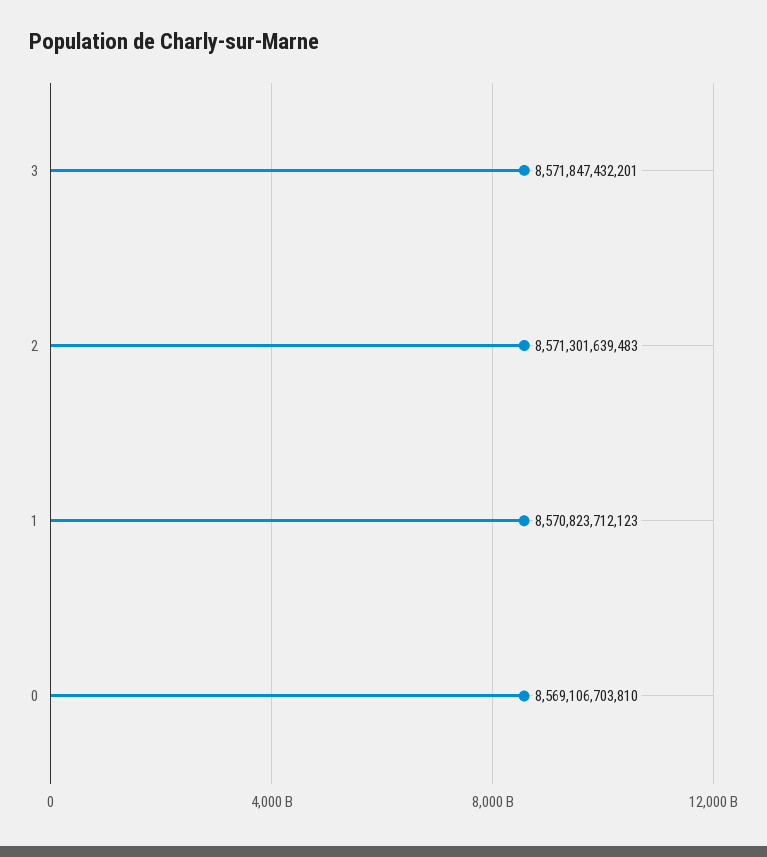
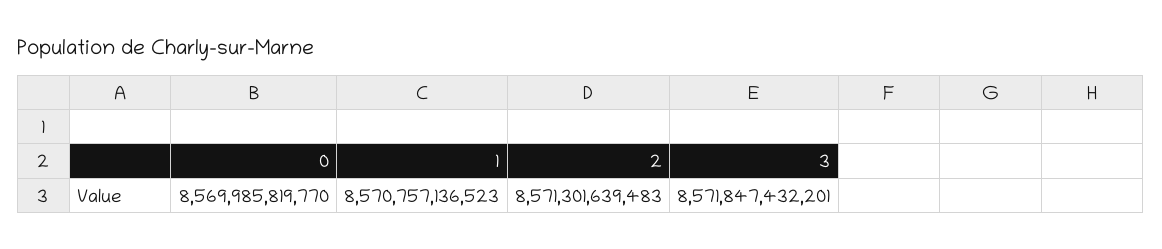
1: 8570823712123 -> 8570757136523
0: 8569106703810 -> 8569985819770

